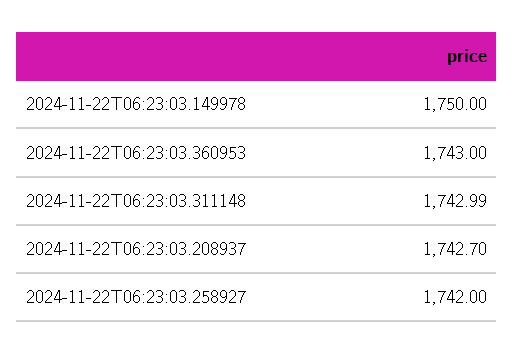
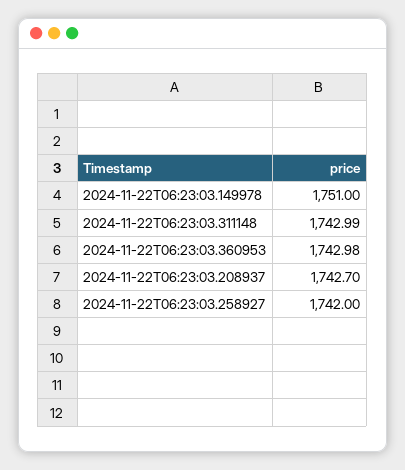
2024-11-22T06:23:03.149978: 1750 -> 1751
2024-11-22T06:23:03.360953: 1743 -> 1742.98

